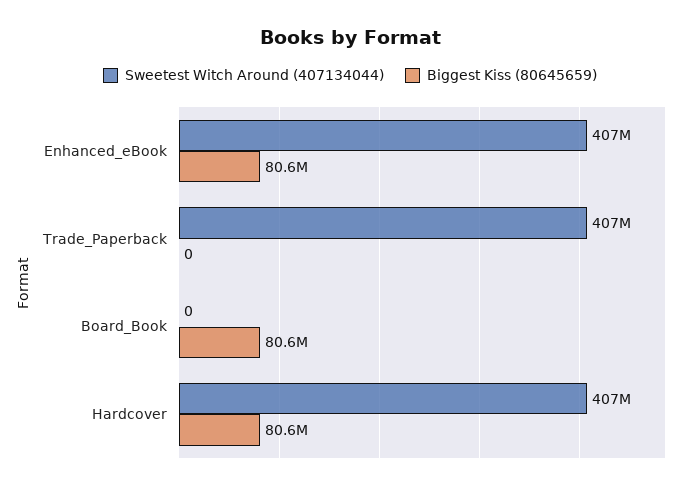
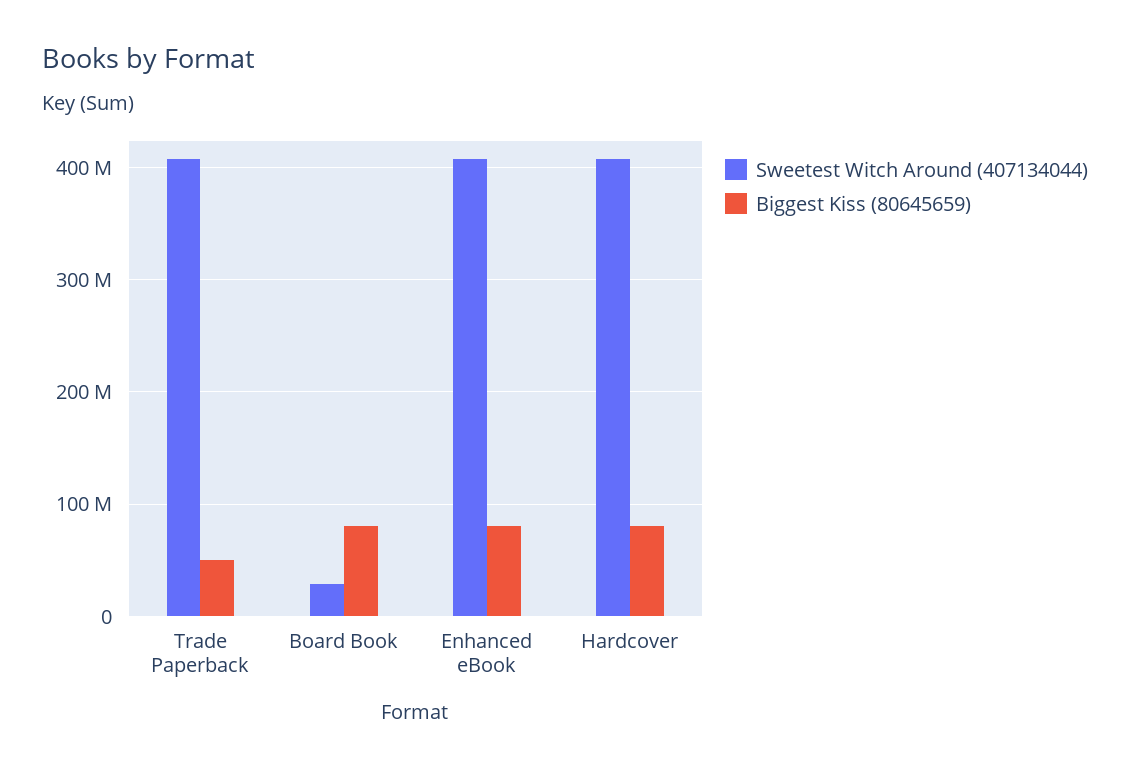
Biggest Kiss (80645659), Trade_Paperback: 0 -> 50000000
Sweetest Witch Around (407134044), Board_Book: 0 -> 30000000

